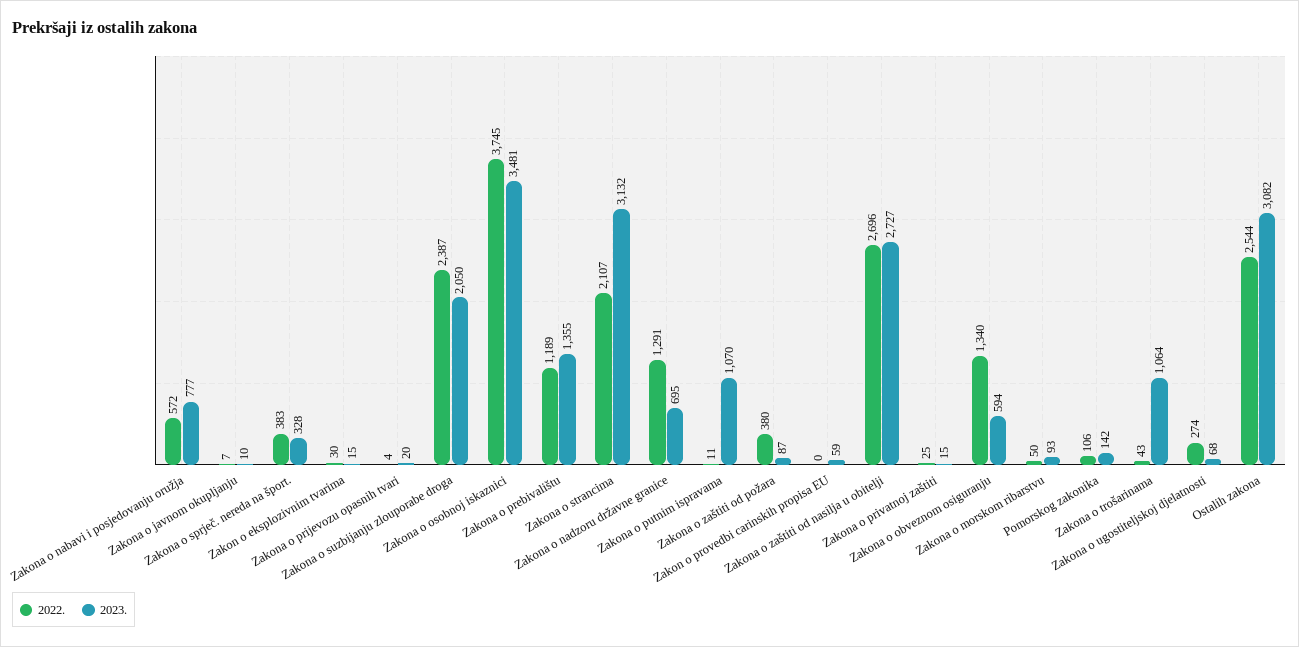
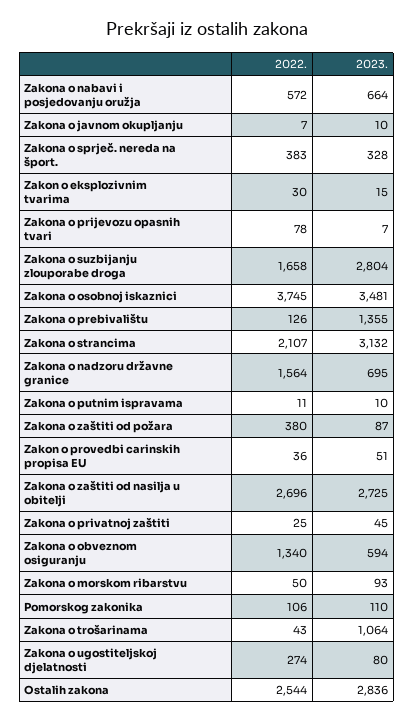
2023., Zakona o nabavi i posjedovanju oružja: 777 -> 664
2022., Zakona o prijevozu opasnih tvari: 4 -> 78
2023., Zakona o prijevozu opasnih tvari: 20 -> 7
2022., Zakona o suzbijanju zlouporabe droga: 2387 -> 1658
2023., Zakona o suzbijanju zlouporabe droga: 2050 -> 2804
2022., Zakona o prebivalištu: 1189 -> 126
2022., Zakona o nadzoru državne granice: 1291 -> 1564
2023., Zakona o putnim ispravama: 1070 -> 10
2022., Zakon o provedbi carinskih propisa EU: 0 -> 36
2023., Zakon o provedbi carinskih propisa EU: 59 -> 51
2023., Zakona o zaštiti od nasilja u obitelji: 2727 -> 2725
2023., Zakona o privatnoj zaštiti: 15 -> 45
2023., Pomorskog zakonika: 142 -> 110
2023., Zakona o ugostiteljskoj djelatnosti: 68 -> 80
2023., Ostalih zakona: 3082 -> 2836

